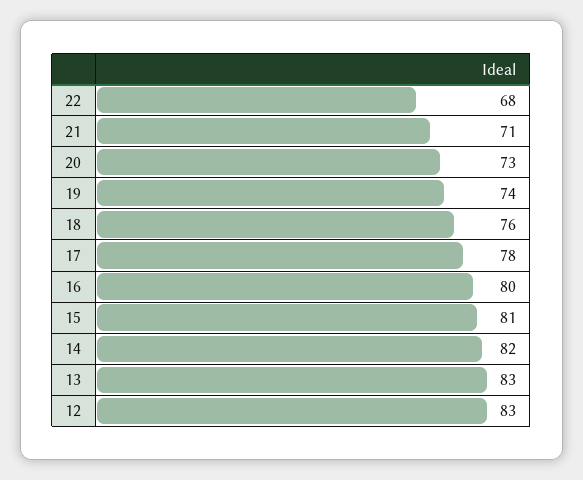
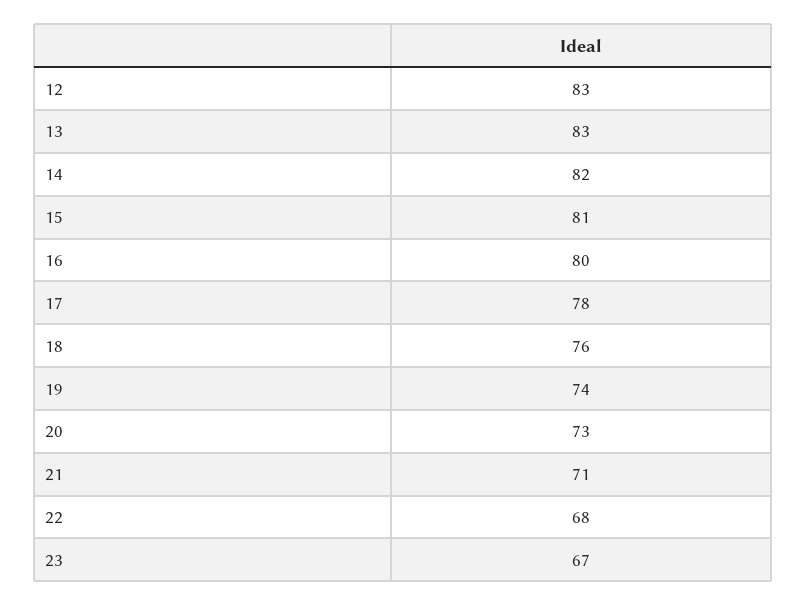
23: none -> 67

